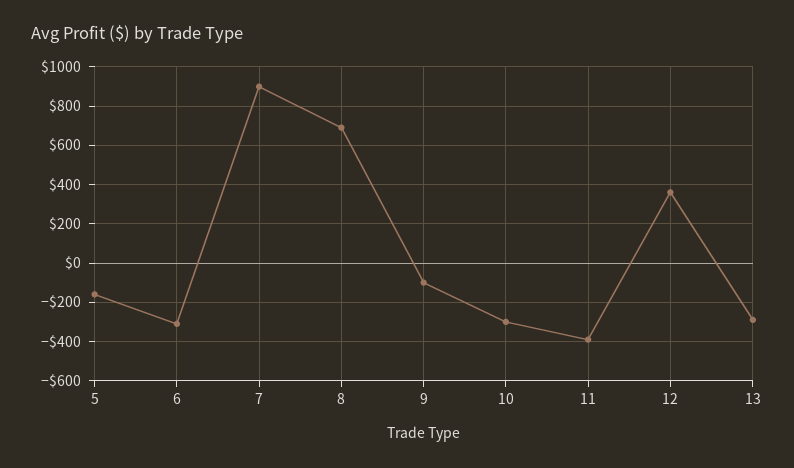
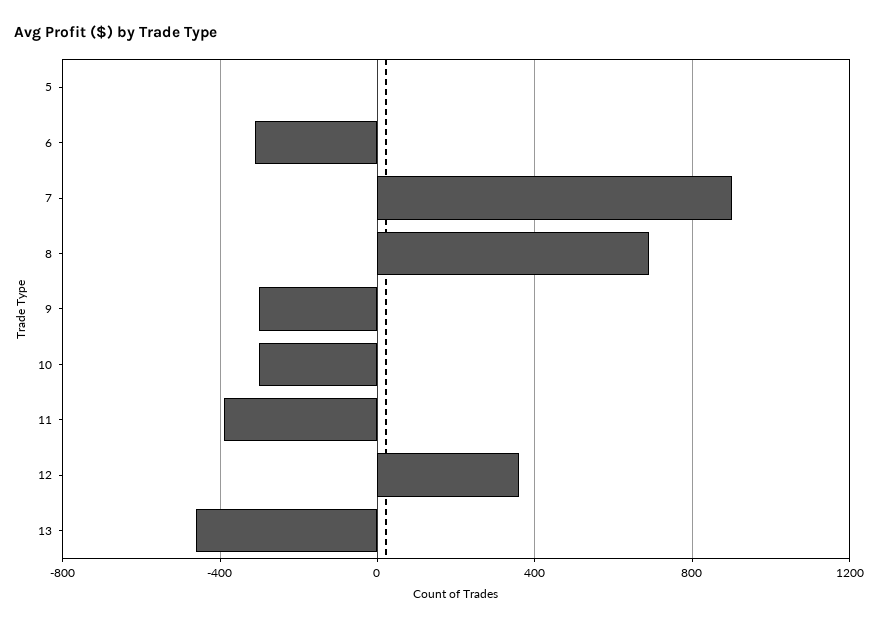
5: -150 -> 0
9: -100 -> -300
13: -300 -> -450

